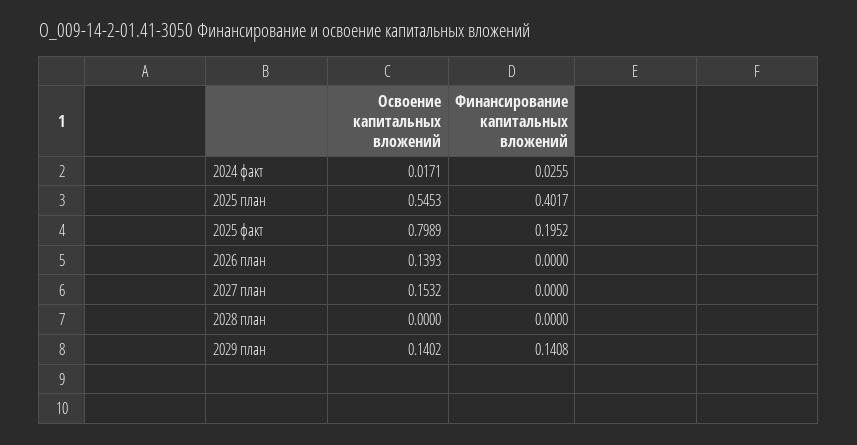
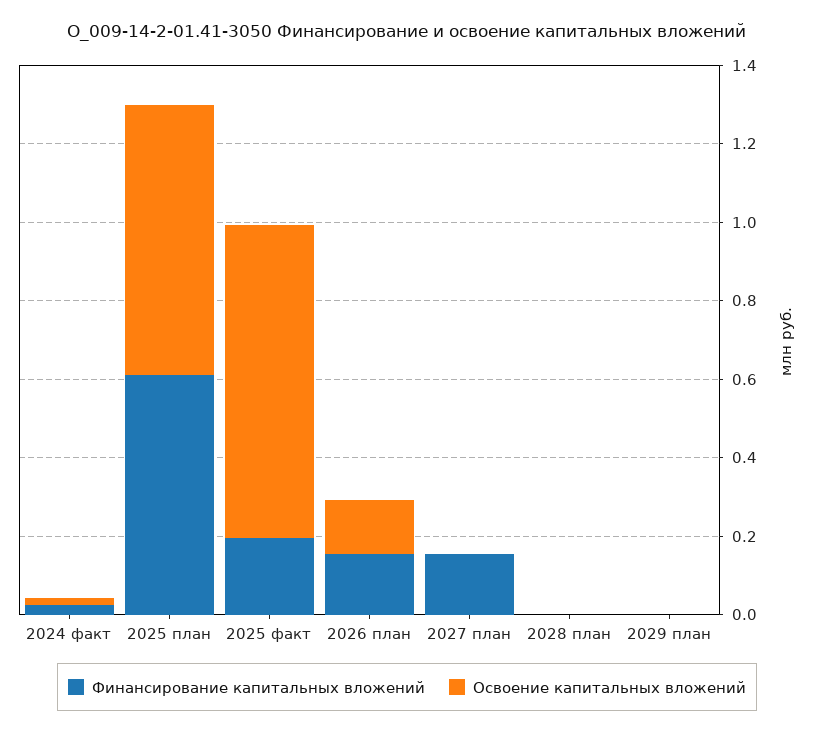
Освоение капитальных вложений, 2025 план: 0.5453 -> 0.7
Финансирование капитальных вложений, 2025 план: 0.4017 -> 0.6
Финансирование капитальных вложений, 2026 план: 0 -> 0.15
Освоение капитальных вложений, 2027 план: 0.1532 -> 0
Финансирование капитальных вложений, 2027 план: 0 -> 0.15
Освоение капитальных вложений, 2029 план: 0.1402 -> 0
Финансирование капитальных вложений, 2029 план: 0.1408 -> 0

